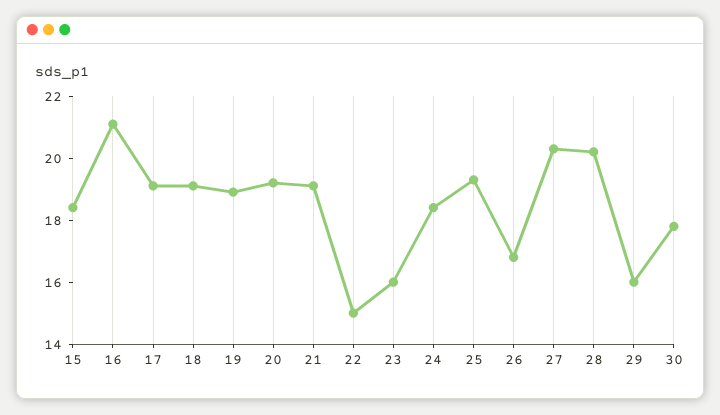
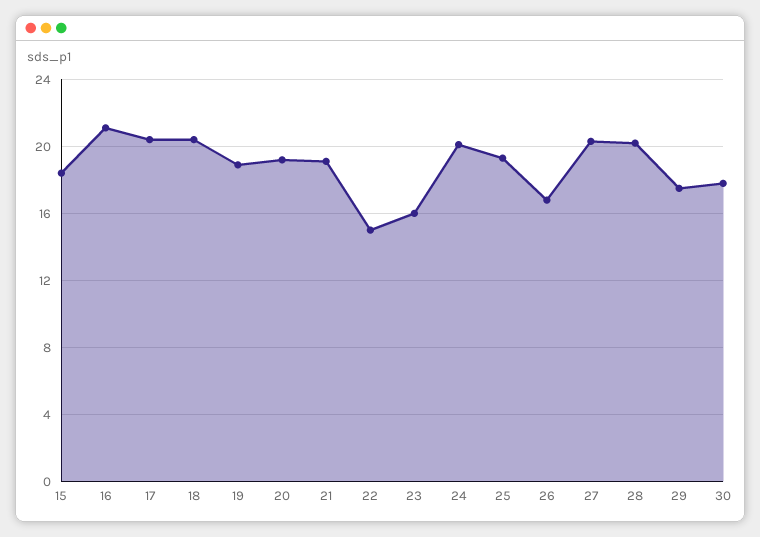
17: 19 -> 20.5
18: 19 -> 20.5
24: 18.5 -> 20
29: 16 -> 17.5

